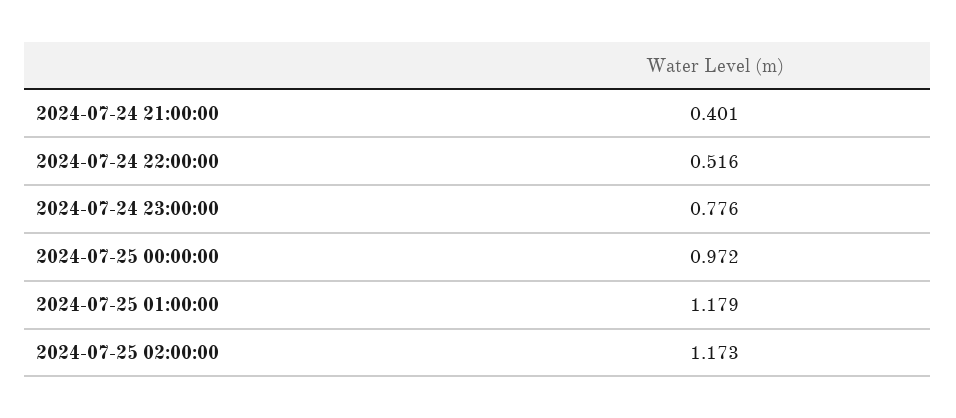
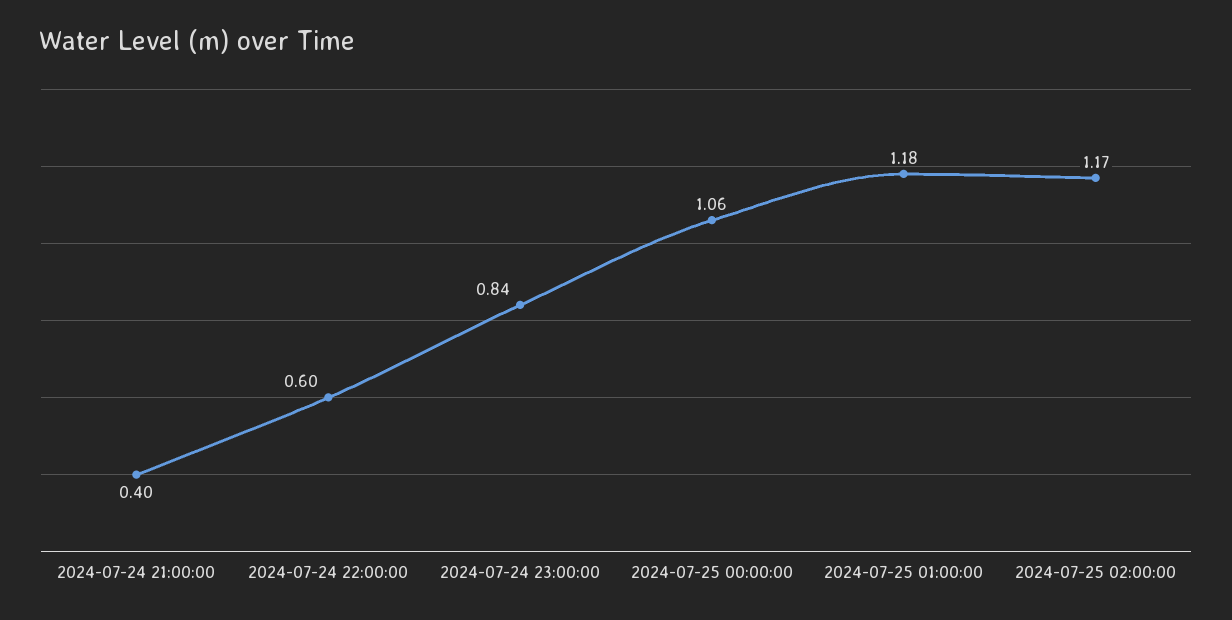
2024-07-24 22:00:00: 0.516 -> 0.6
2024-07-24 23:00:00: 0.776 -> 0.84
2024-07-25 00:00:00: 0.972 -> 1.06

